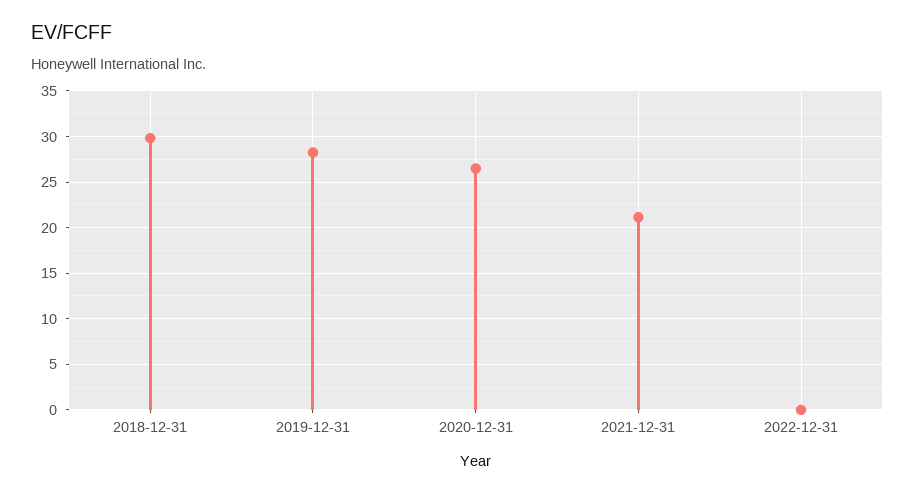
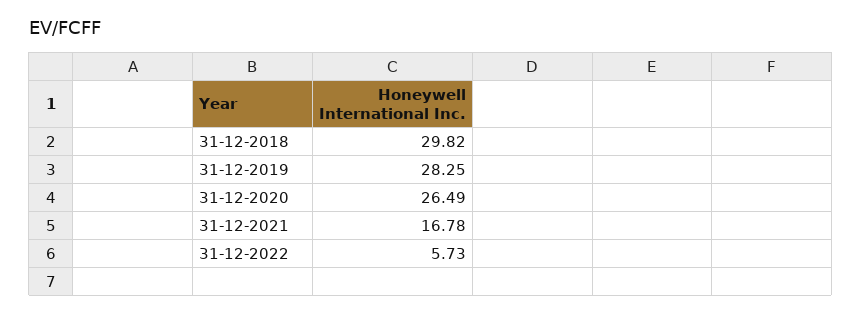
2021-12-31: 21 -> 16.78
2022-12-31: 0 -> 5.73

